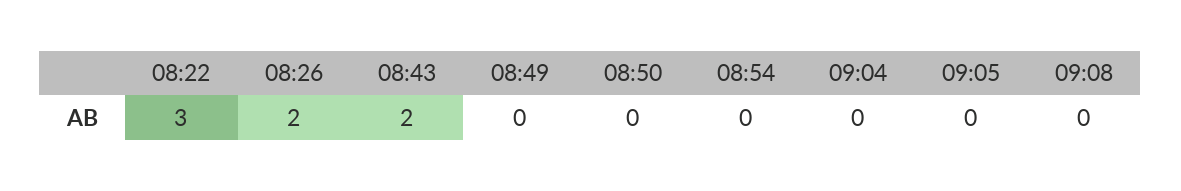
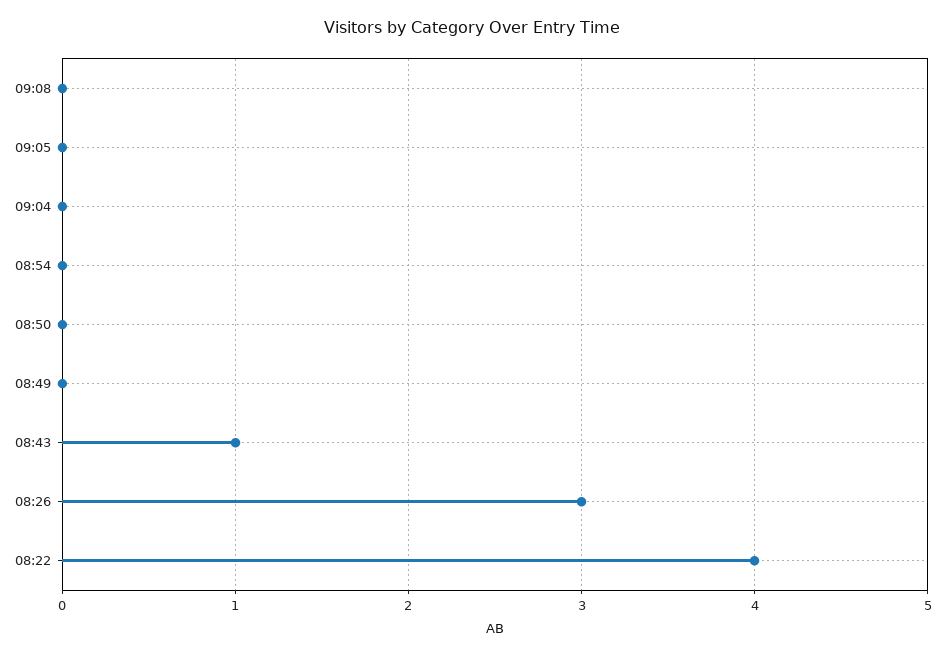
08:22: 3 -> 4
08:26: 2 -> 3
08:43: 2 -> 1

